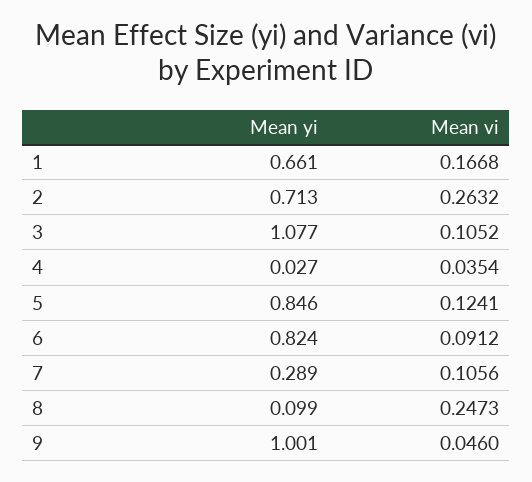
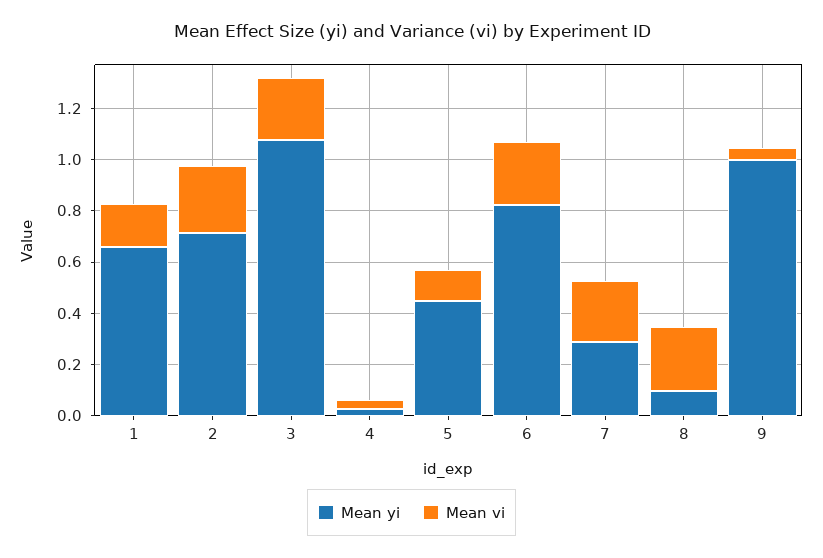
Mean vi, 3: 0.1052 -> 0.25
Mean yi, 5: 0.846 -> 0.45
Mean vi, 6: 0.0912 -> 0.25
Mean vi, 7: 0.1056 -> 0.25

